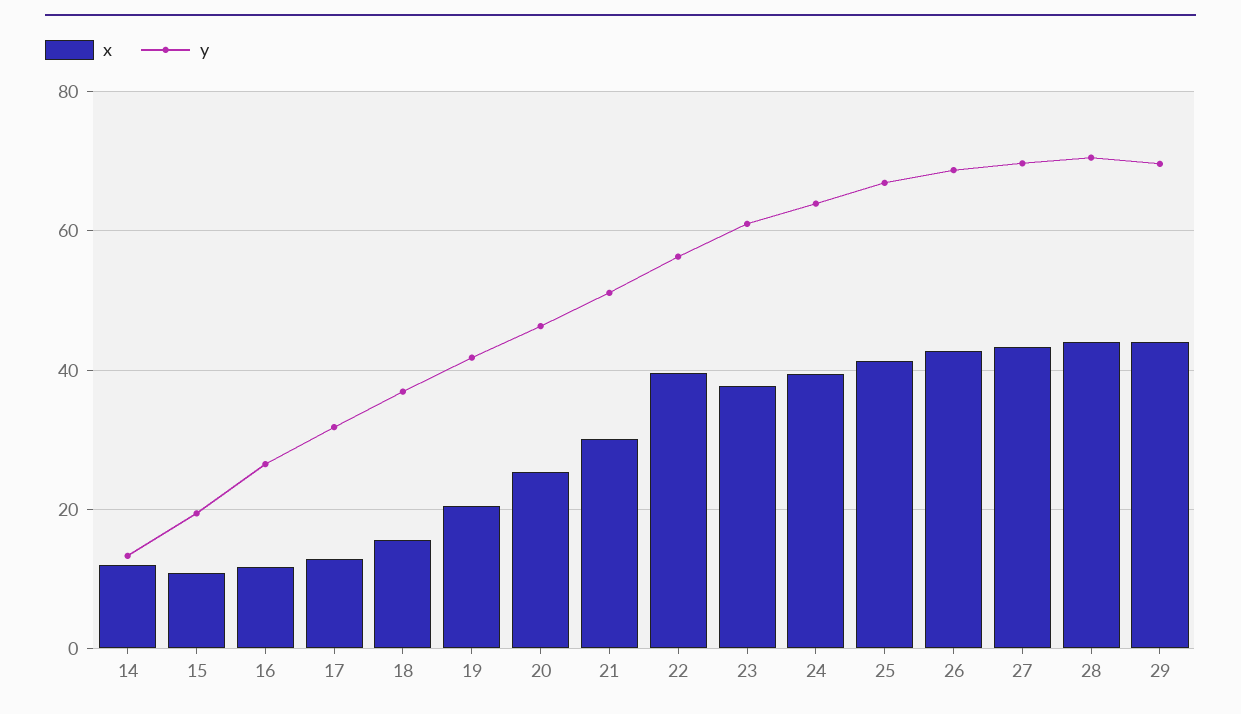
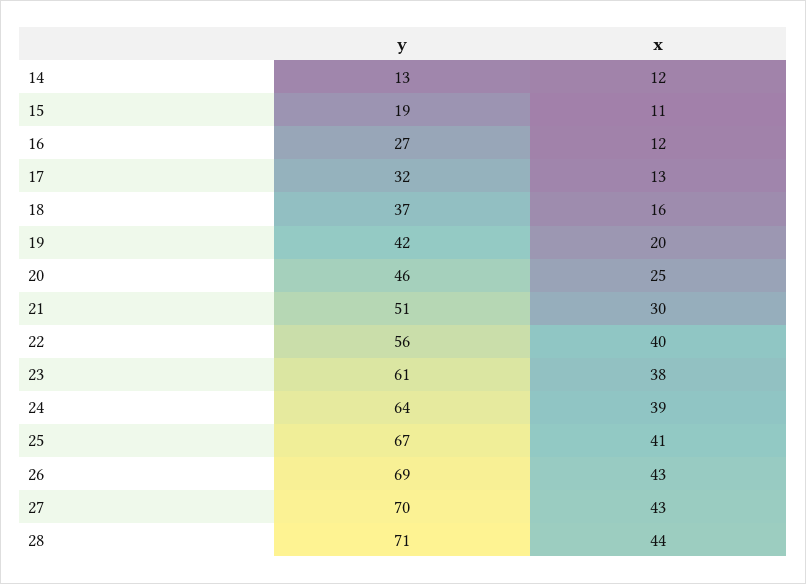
x, 29: 44 -> none
y, 29: 70 -> none

